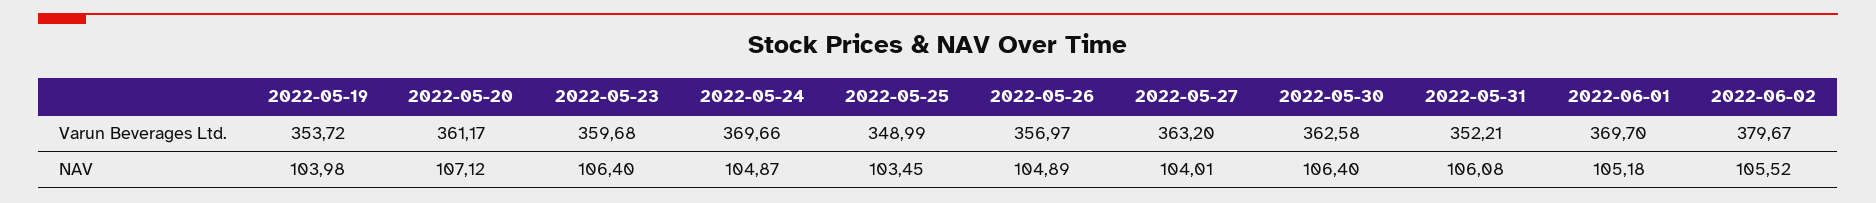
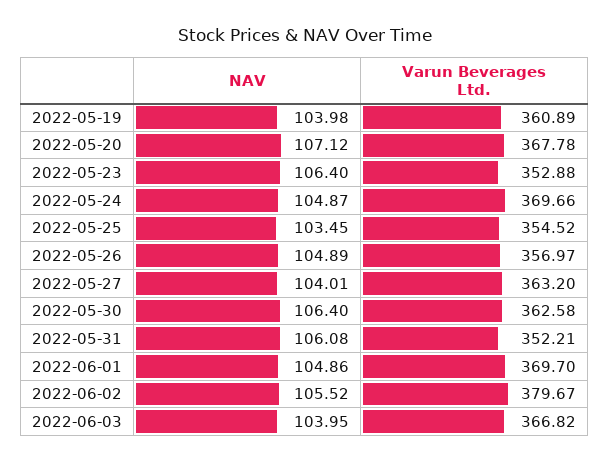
2022-05-19, Varun Beverages Ltd.: 353.72 -> 360.89
2022-05-20, Varun Beverages Ltd.: 361.17 -> 367.78
2022-05-23, Varun Beverages Ltd.: 359.68 -> 352.88
2022-05-25, Varun Beverages Ltd.: 348.99 -> 354.52
2022-06-01, NAV: 105.18 -> 104.86
2022-06-03, NAV: none -> 103.95
2022-06-03, Varun Beverages Ltd.: none -> 366.82

